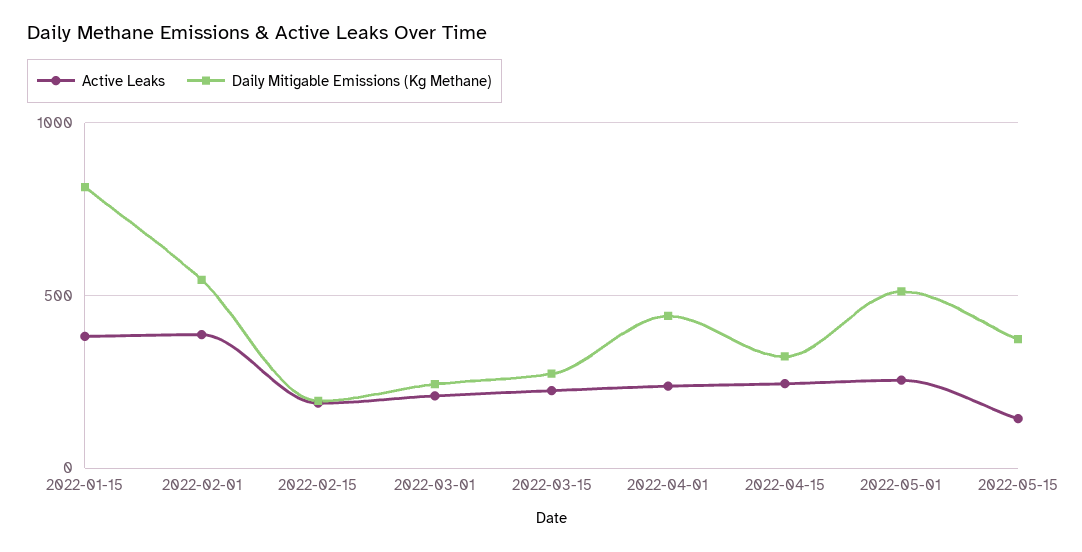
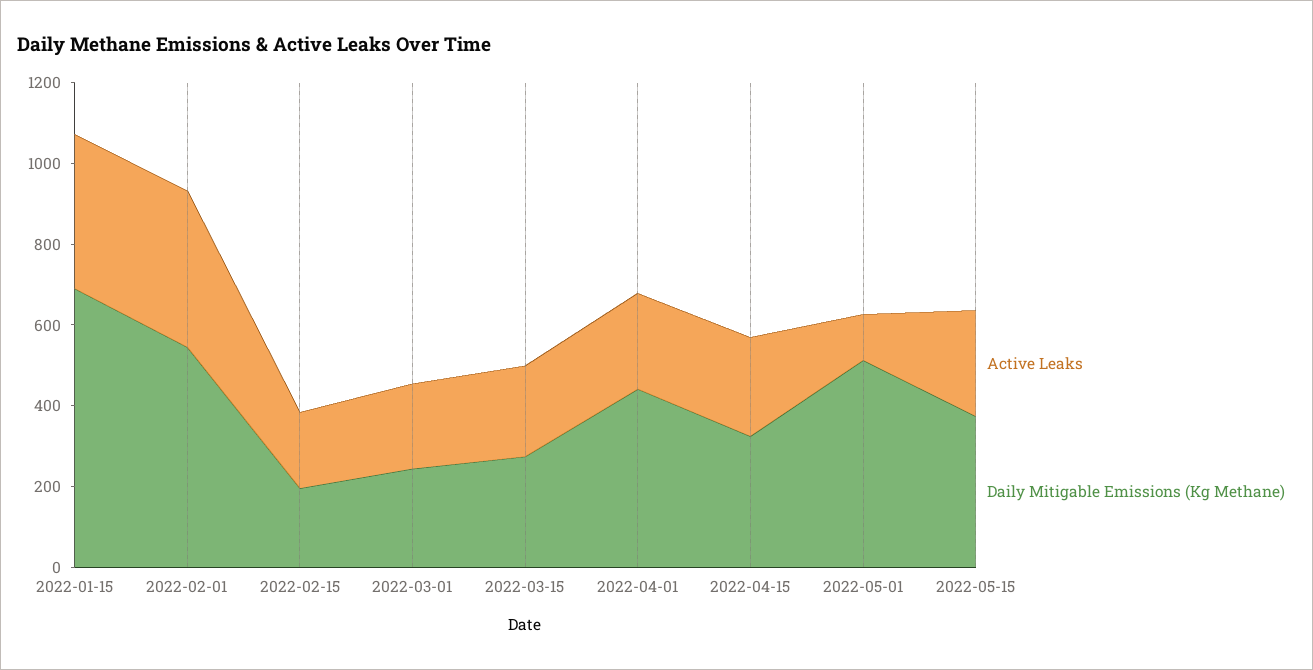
Daily Mitigable Emissions (Kg Methane), 2022-01-15: 800 -> 700
Active Leaks, 2022-05-01: 250 -> 100
Active Leaks, 2022-05-15: 150 -> 250

